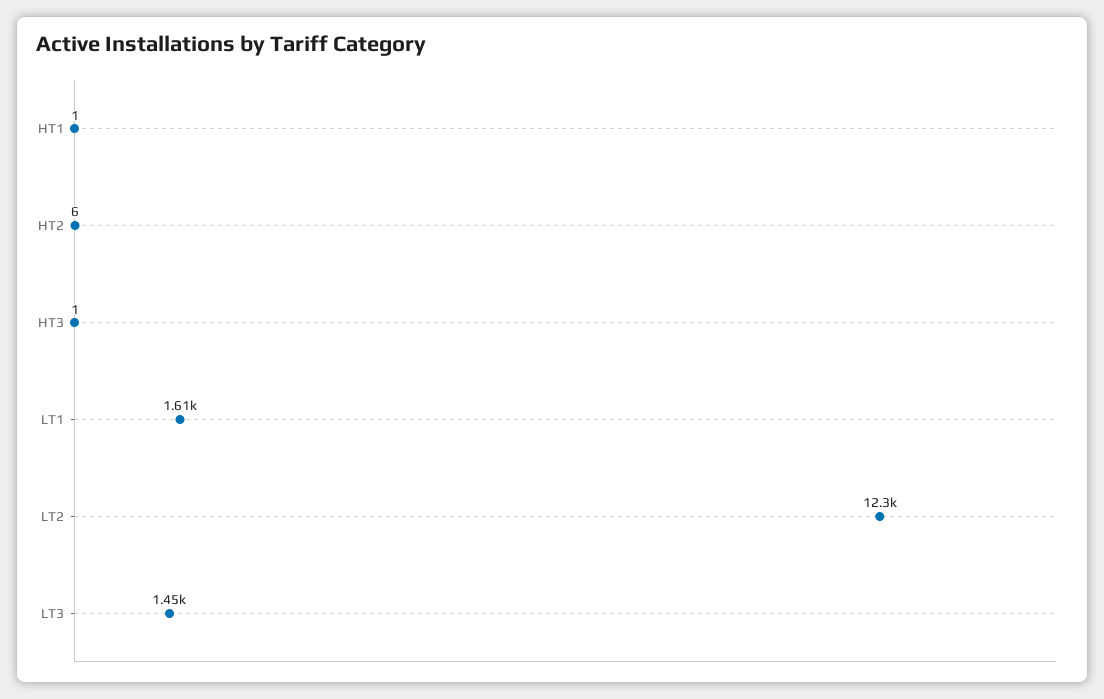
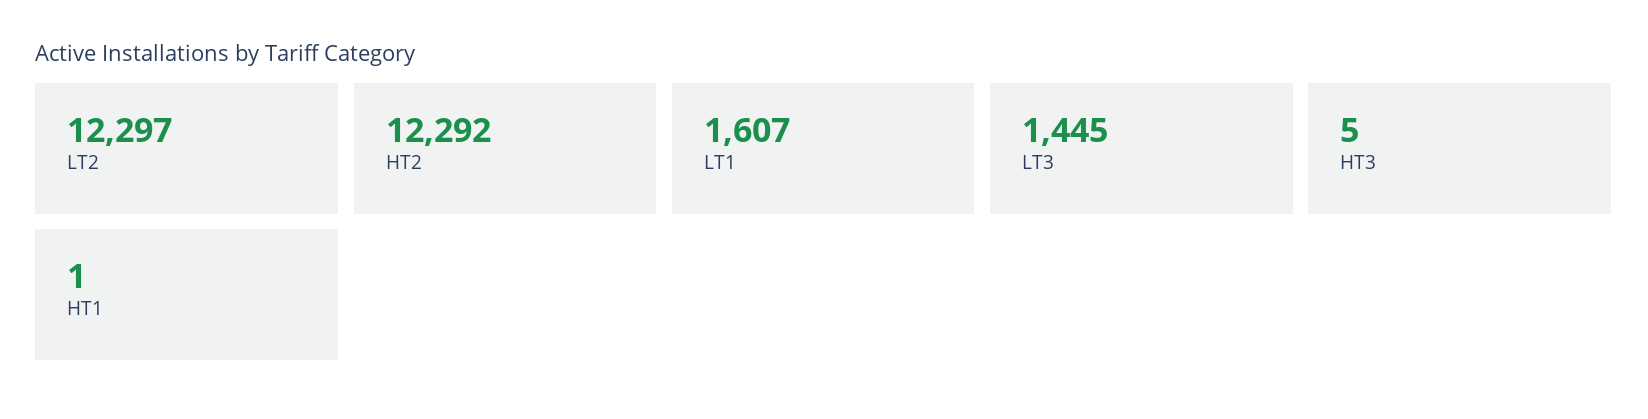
HT2: 6 -> 12292
HT3: 1 -> 5

